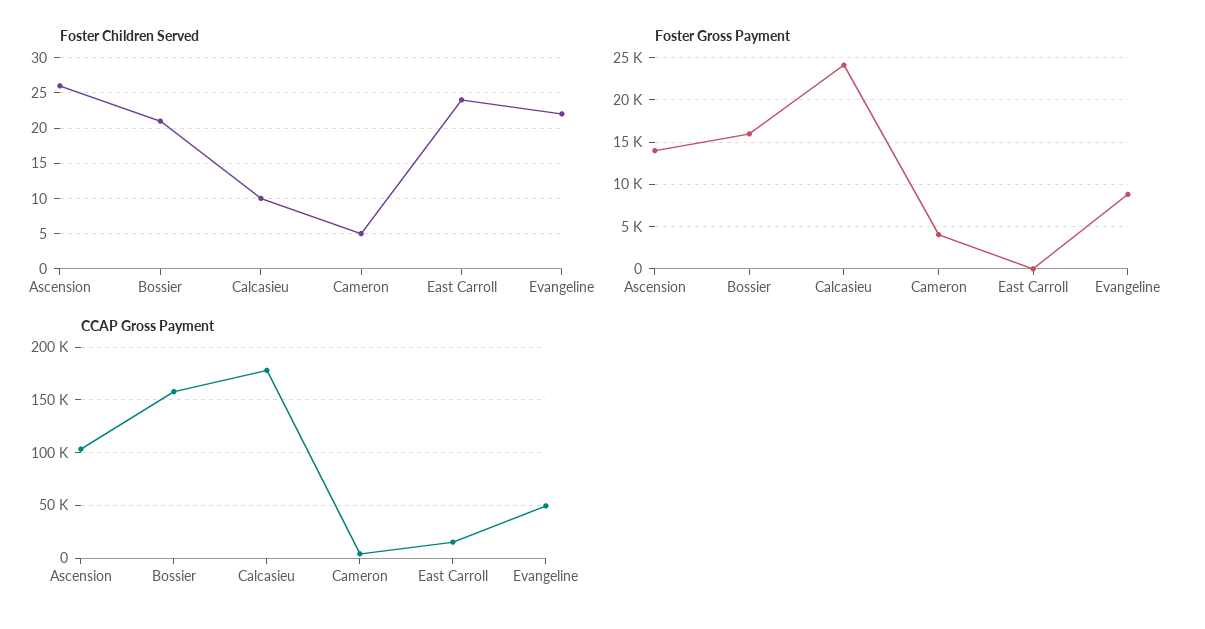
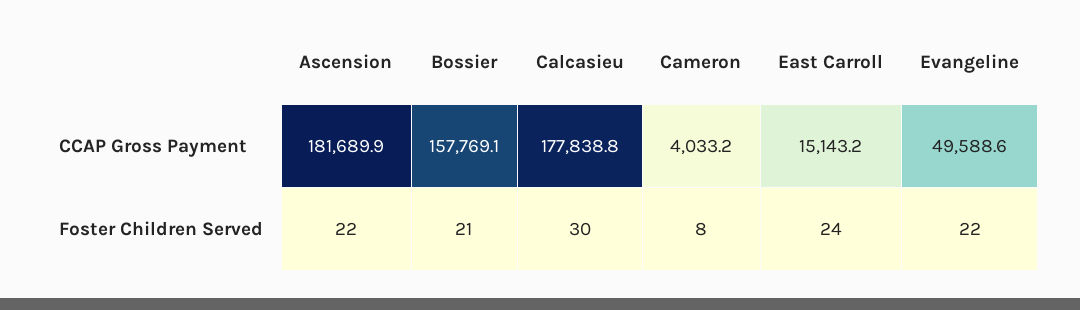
Foster Children Served, Ascension: 26 -> 22
Foster Children Served, Calcasieu: 10 -> 30
Foster Children Served, Cameron: 5 -> 8
Foster Gross Payment, Ascension: 14000 -> none
Foster Gross Payment, Bossier: 16000 -> none
Foster Gross Payment, Calcasieu: 24000 -> none
Foster Gross Payment, Cameron: 4000 -> none
Foster Gross Payment, East Carroll: 0 -> none
Foster Gross Payment, Evangeline: 9000 -> none
CCAP Gross Payment, Ascension: 100000 -> 181689.9

